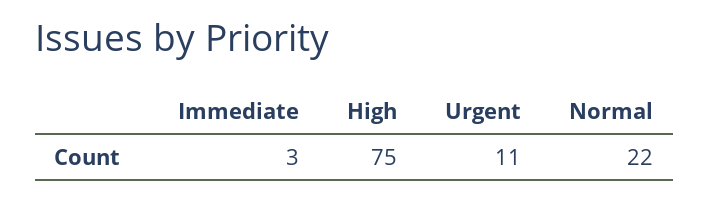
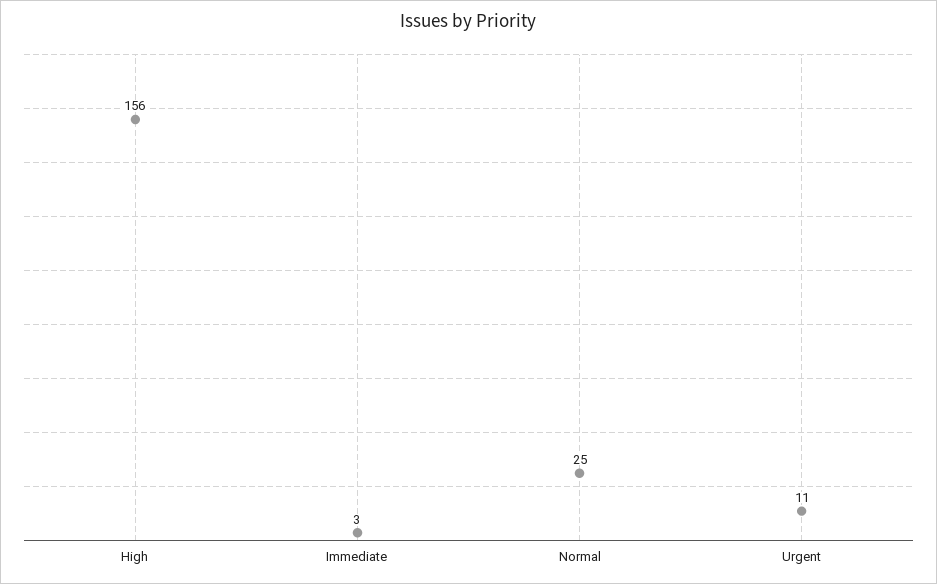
High: 75 -> 156
Normal: 22 -> 25

